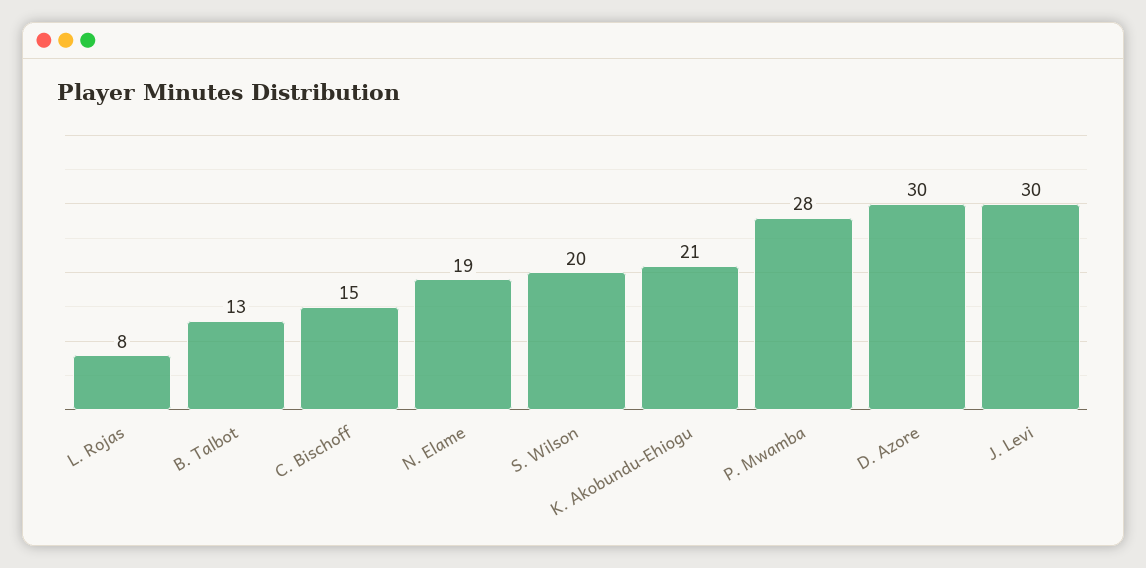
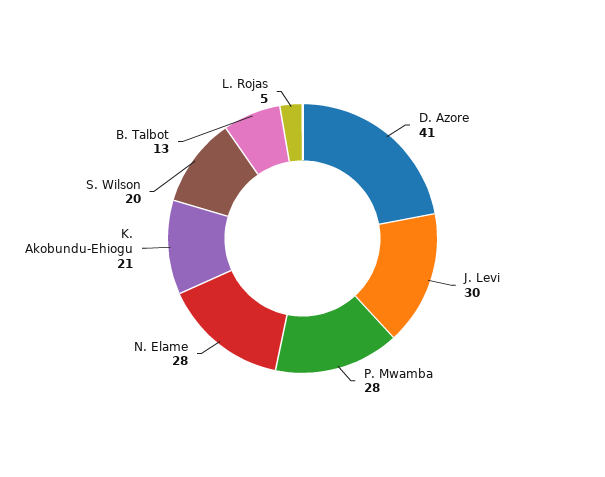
L. Rojas: 8 -> 5
C. Bischoff: 15 -> none
N. Elame: 19 -> 28
D. Azore: 30 -> 41

